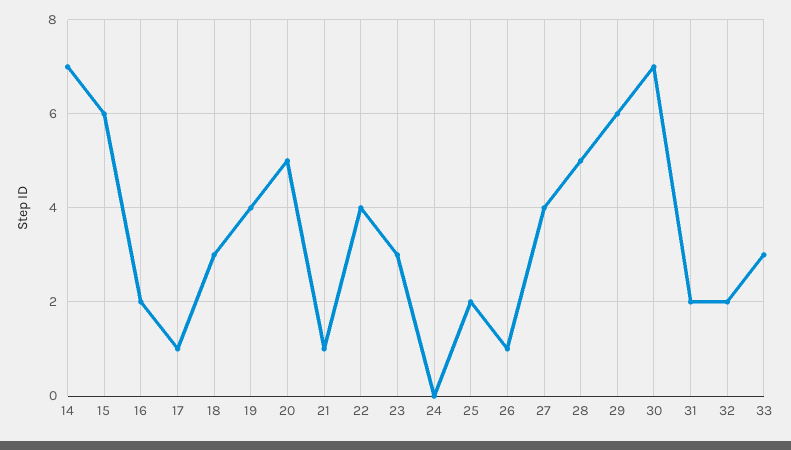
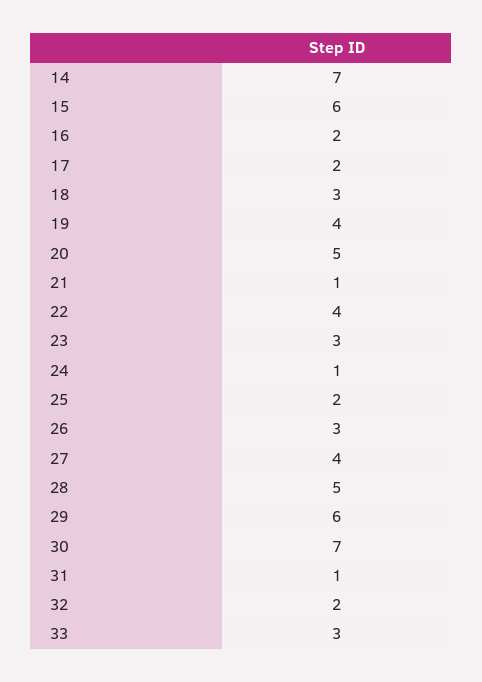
17: 1 -> 2
24: 0 -> 1
26: 1 -> 3
31: 2 -> 1

